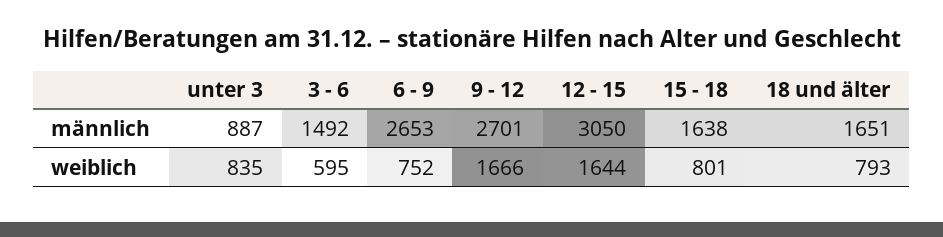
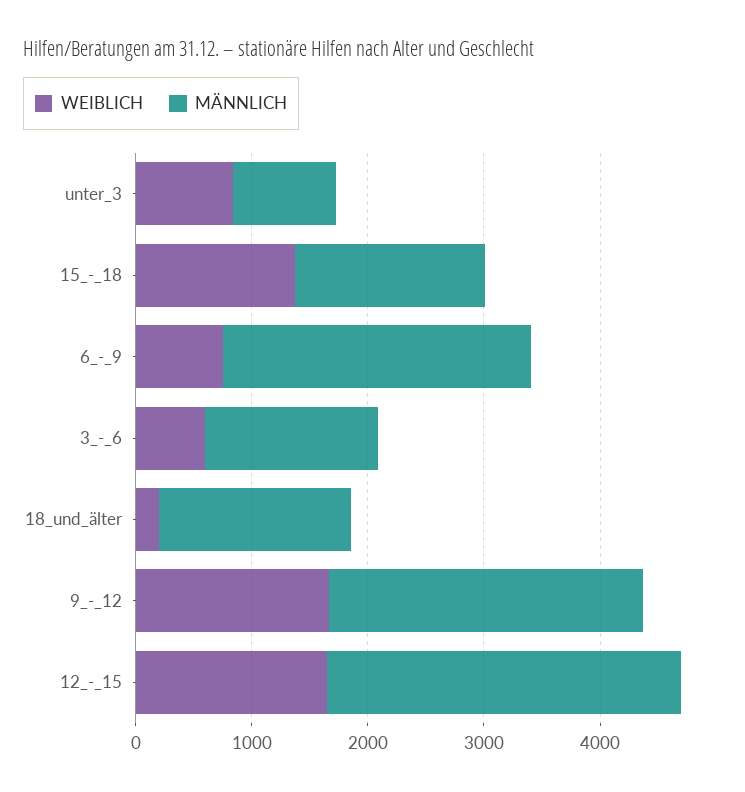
weiblich, 15 - 18: 801 -> 1400
weiblich, 18 und älter: 793 -> 200

